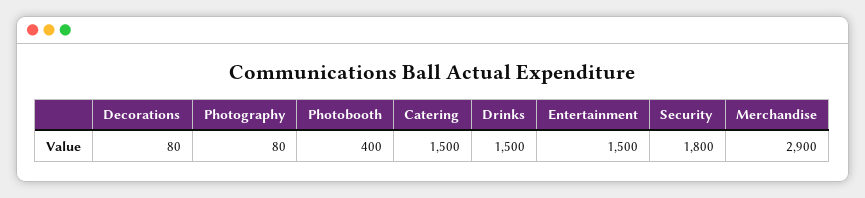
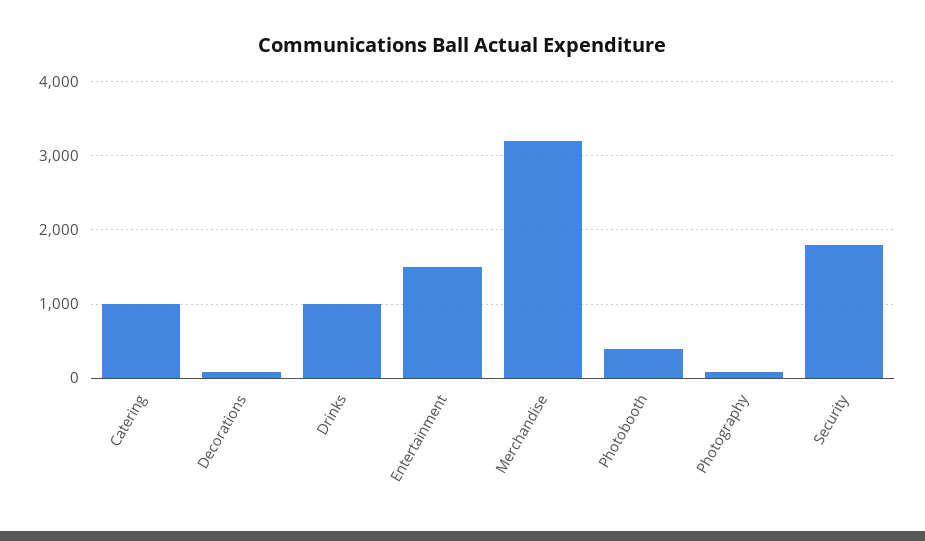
Catering: 1500 -> 1000
Drinks: 1500 -> 1000
Merchandise: 2900 -> 3200

